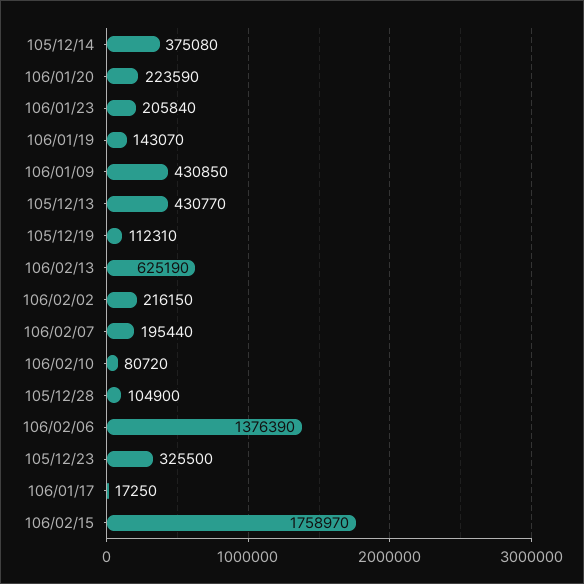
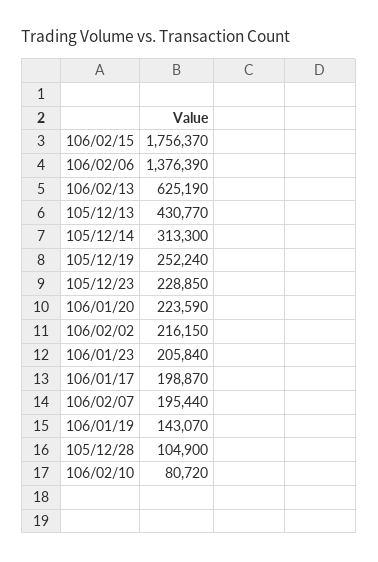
105/12/14: 375080 -> 313300
106/01/09: 430850 -> none
105/12/19: 112310 -> 252240
105/12/23: 325500 -> 228850
106/01/17: 17250 -> 198870
106/02/15: 1758970 -> 1756370

